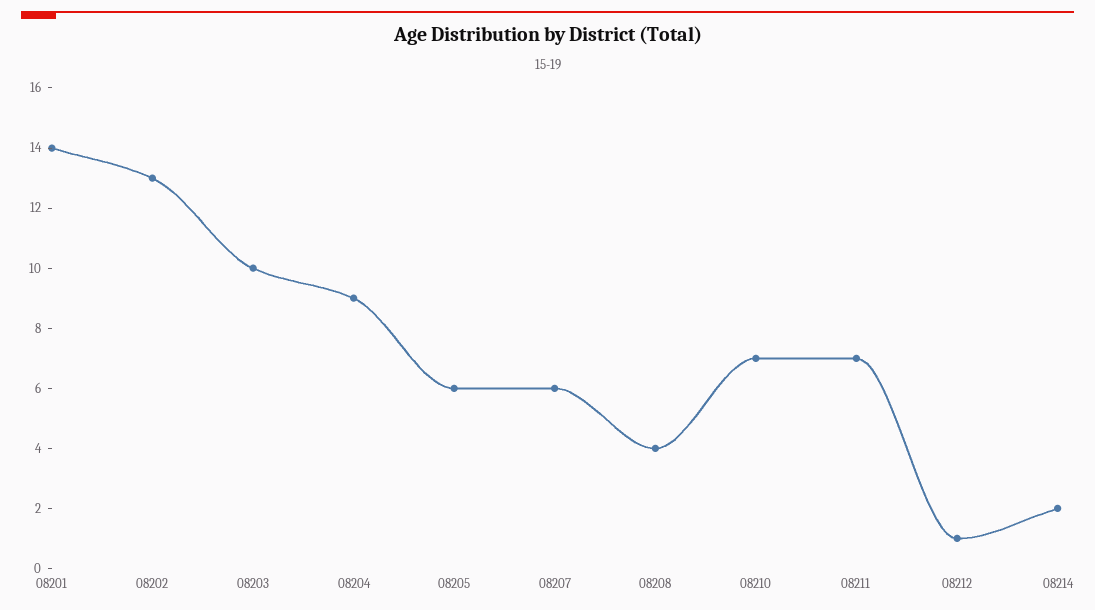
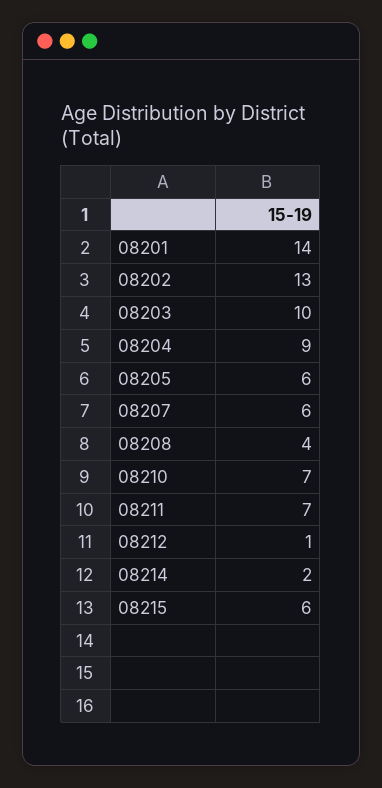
08215: none -> 6

